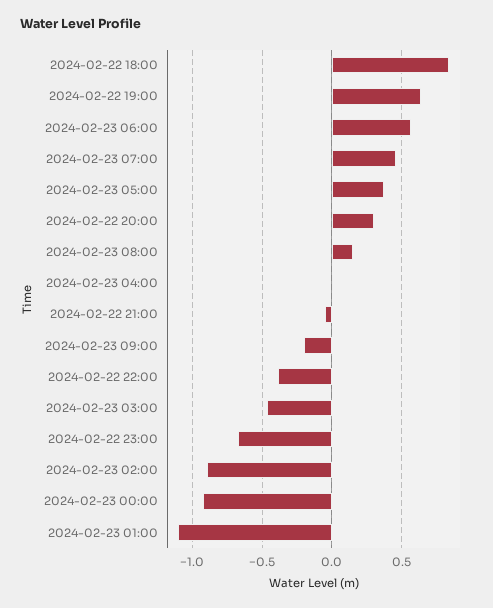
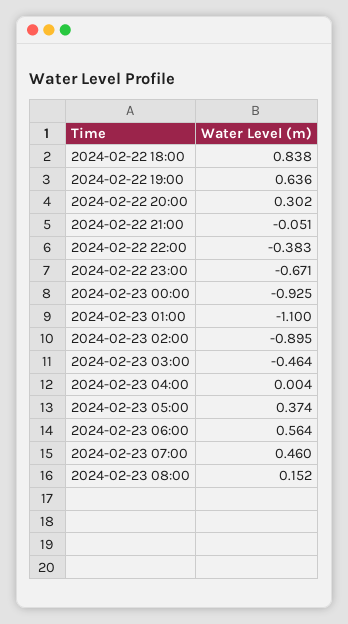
2024-02-23 09:00: -0.2 -> none

